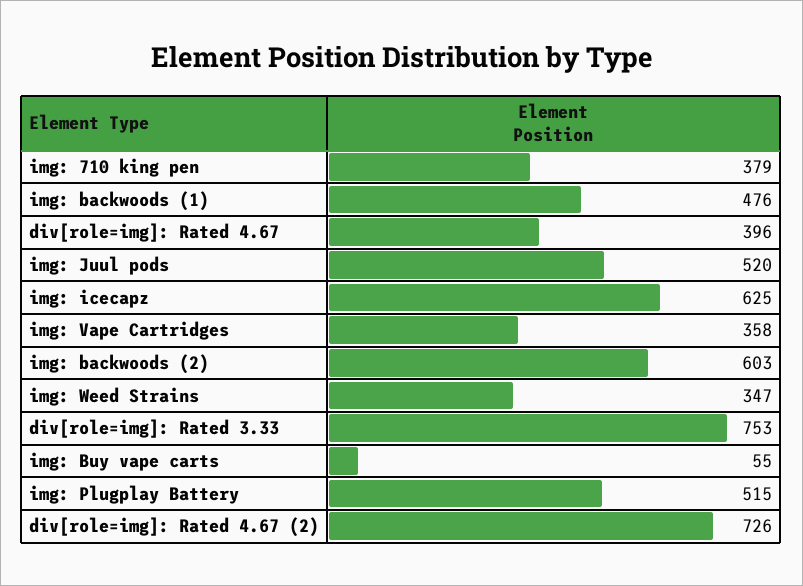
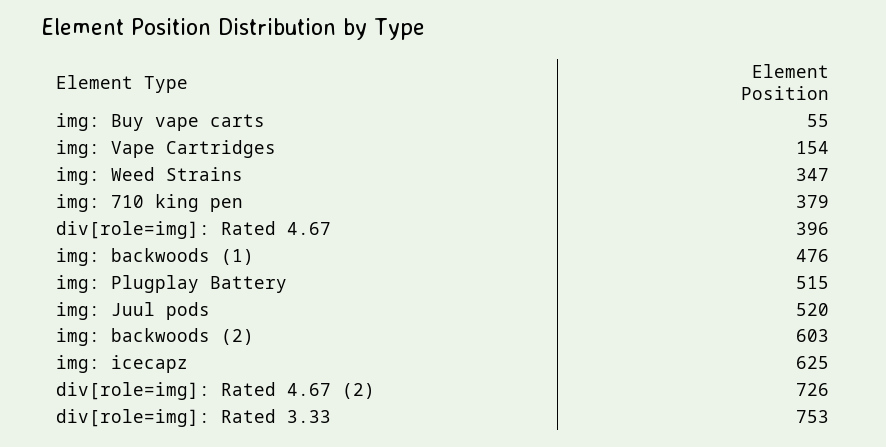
img: Vape Cartridges: 358 -> 154

